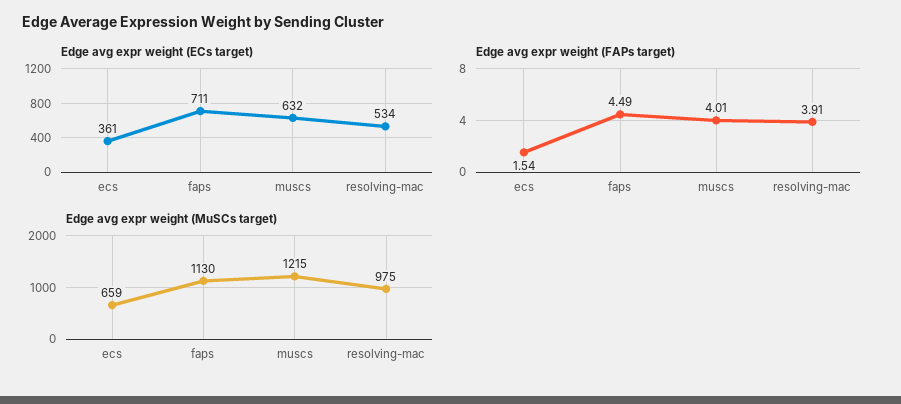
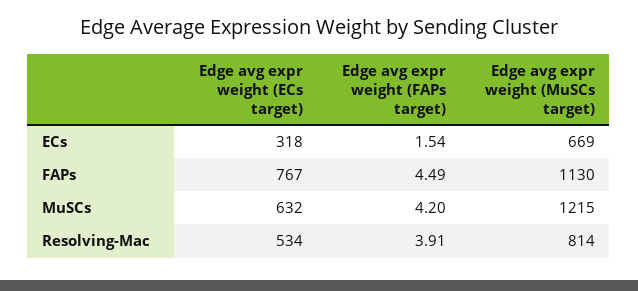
Edge avg expr weight (ECs target), ecs: 361 -> 318
Edge avg expr weight (ECs target), faps: 711 -> 767
Edge avg expr weight (FAPs target), muscs: 4.01 -> 4.2
Edge avg expr weight (MuSCs target), ecs: 659 -> 669
Edge avg expr weight (MuSCs target), resolving-mac: 975 -> 814

